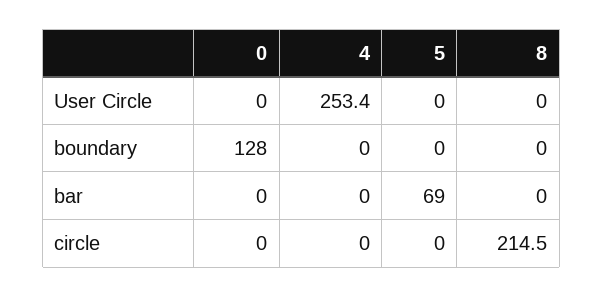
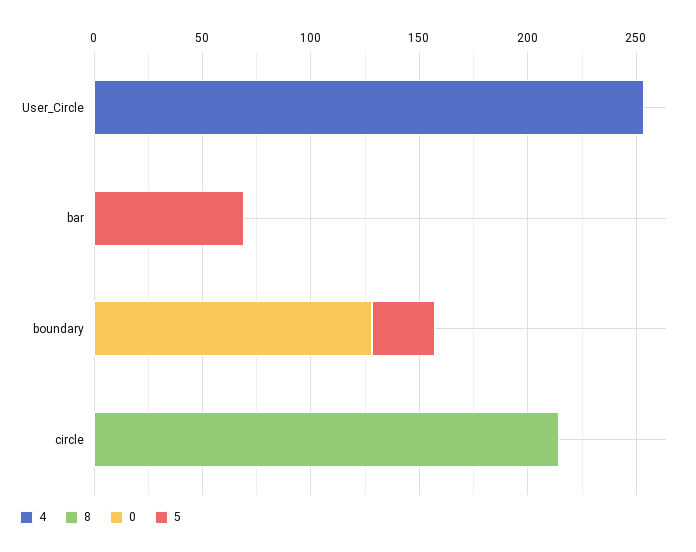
5, boundary: 0 -> 30

